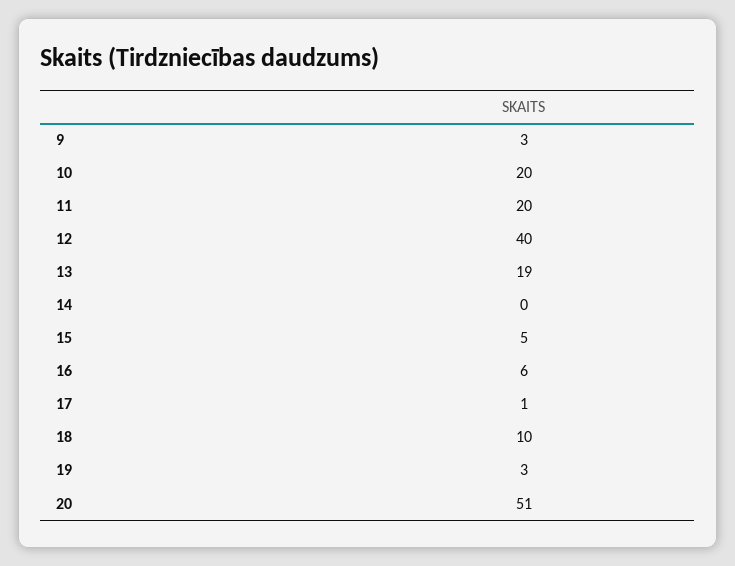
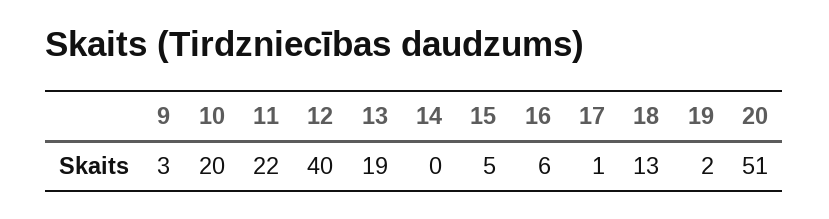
11: 20 -> 22
18: 10 -> 13
19: 3 -> 2

